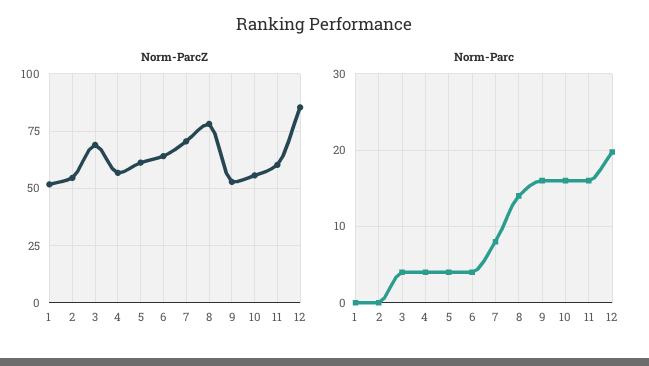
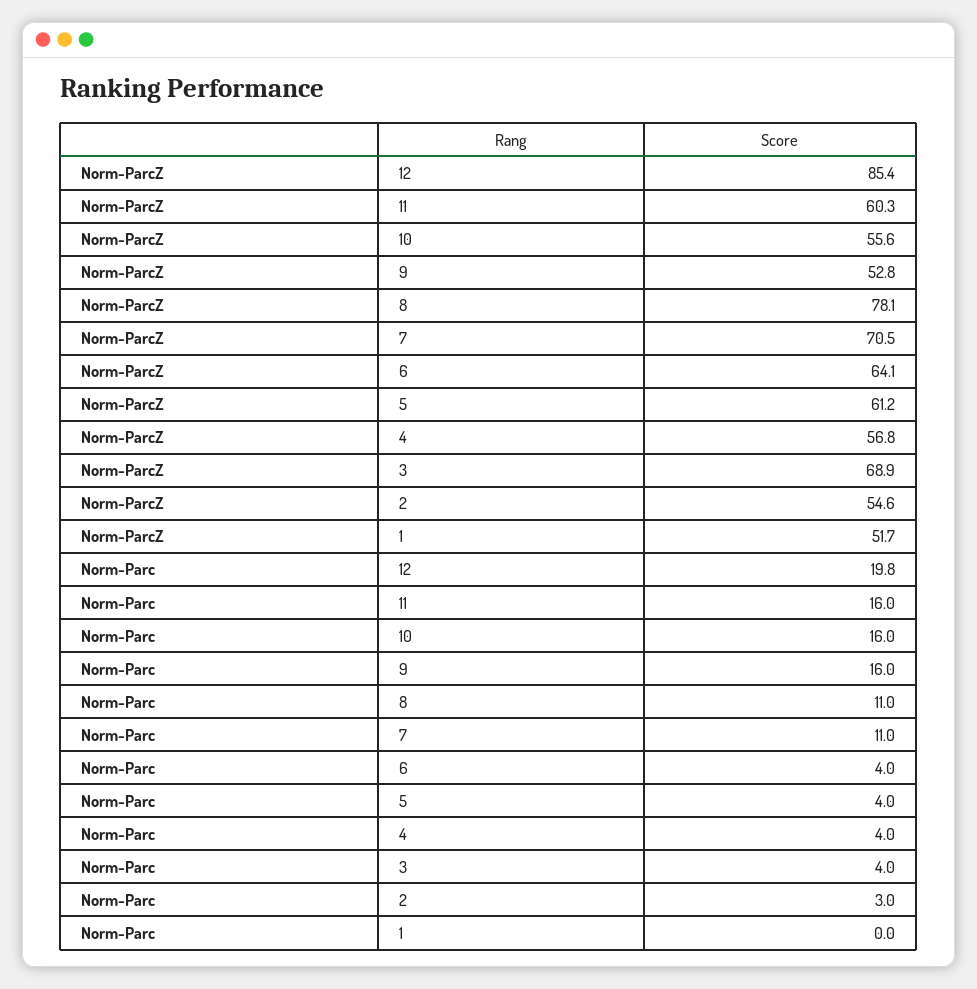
Norm-Parc, 2: 0 -> 3
Norm-Parc, 7: 8 -> 11
Norm-Parc, 8: 14 -> 11

